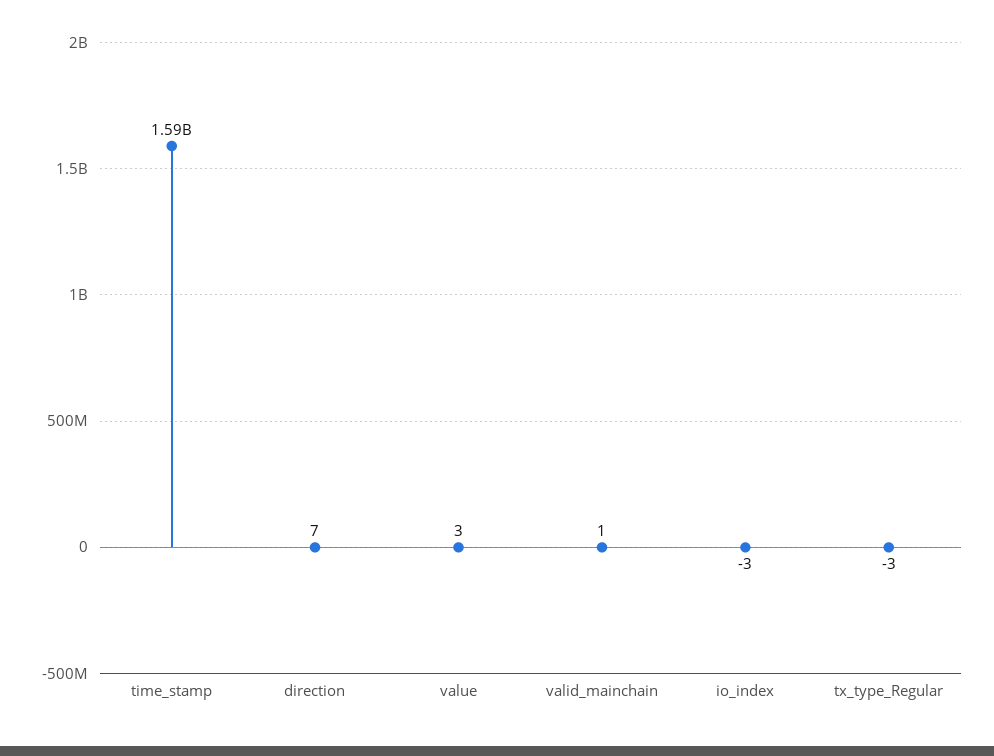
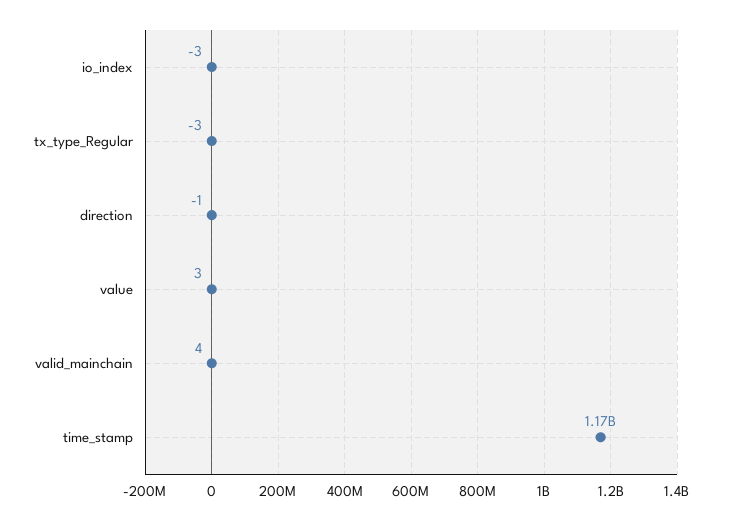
time_stamp: 1590000000 -> 1170000000
direction: 7 -> -1
valid_mainchain: 1 -> 4

